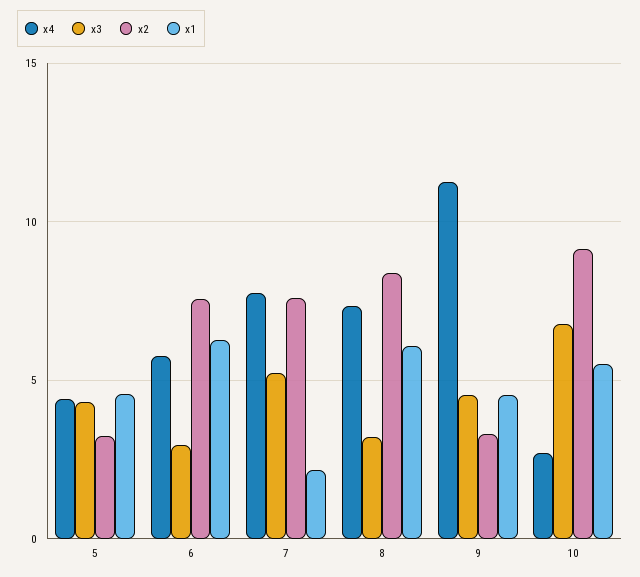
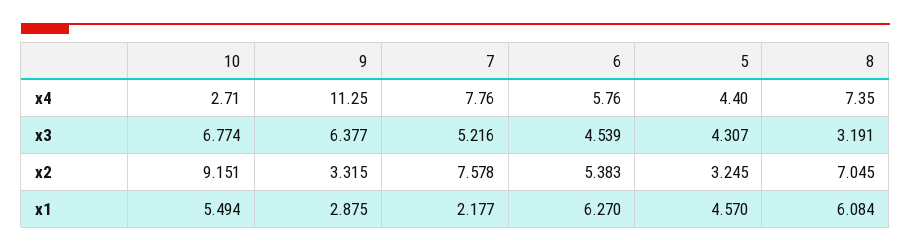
x3, 6: 3 -> 4.539
x2, 6: 7.5 -> 5.383
x2, 8: 8.5 -> 7.045
x3, 9: 4.5 -> 6.377
x1, 9: 4.5 -> 2.875

